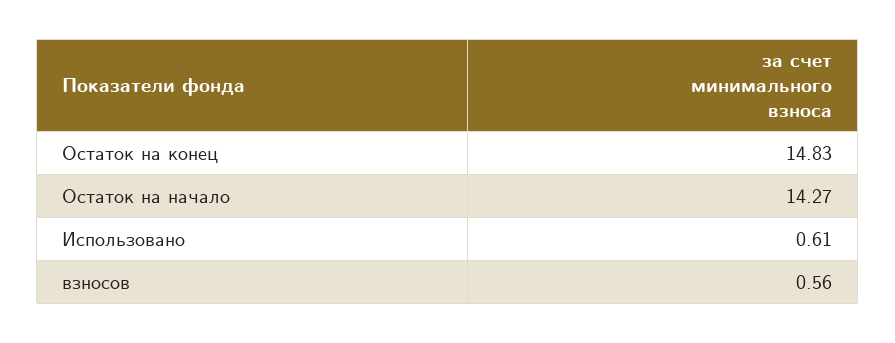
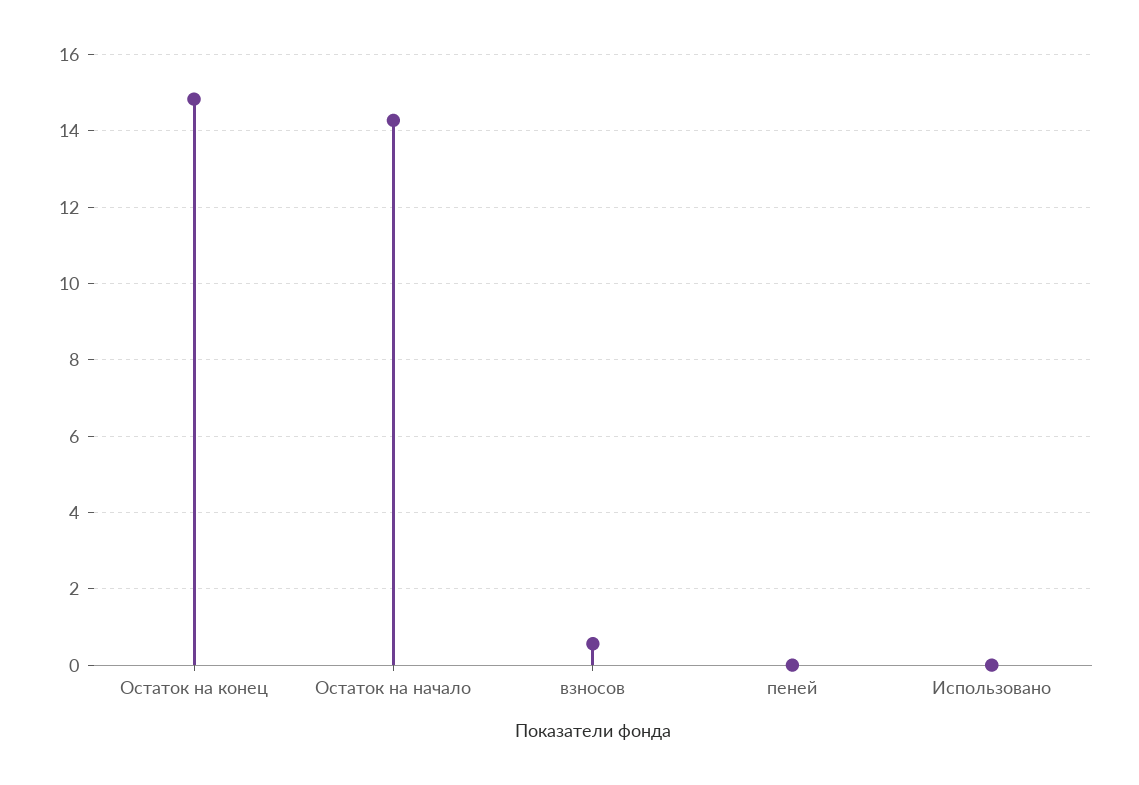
Использовано: 0.61 -> 0
пеней: none -> 0

